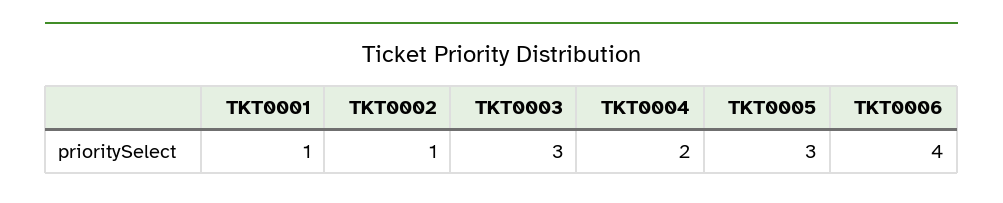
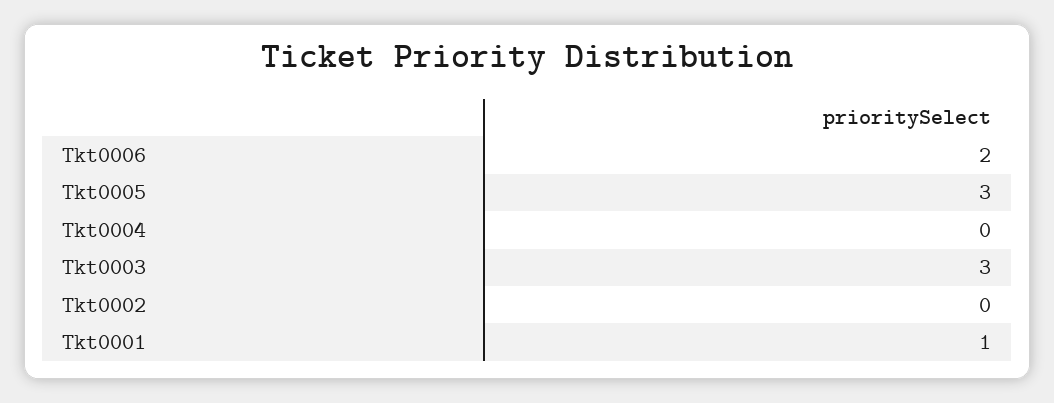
TKT0002: 1 -> 0
TKT0004: 2 -> 0
TKT0006: 4 -> 2

